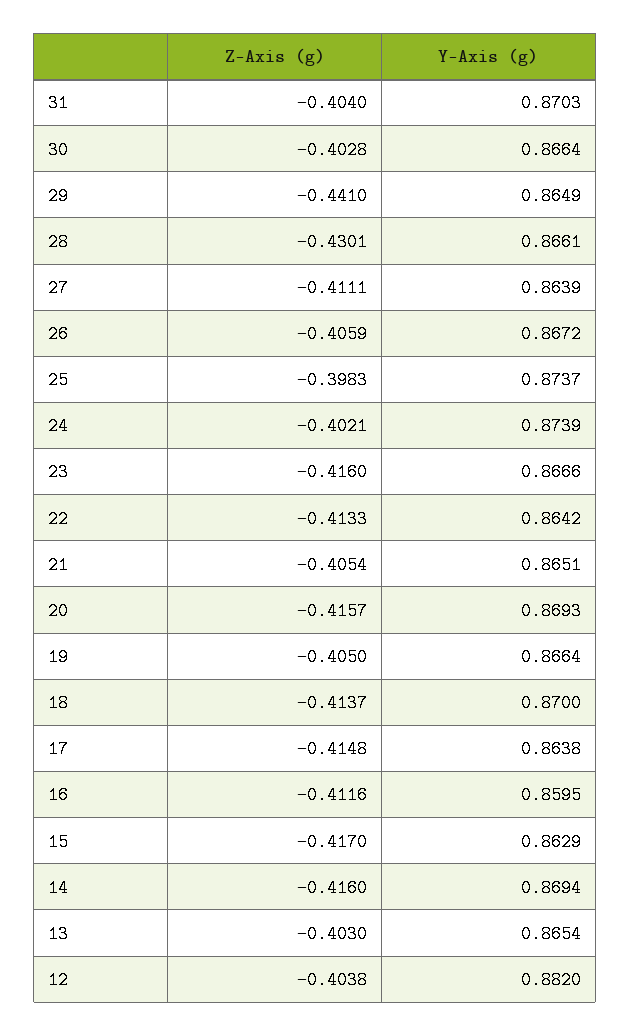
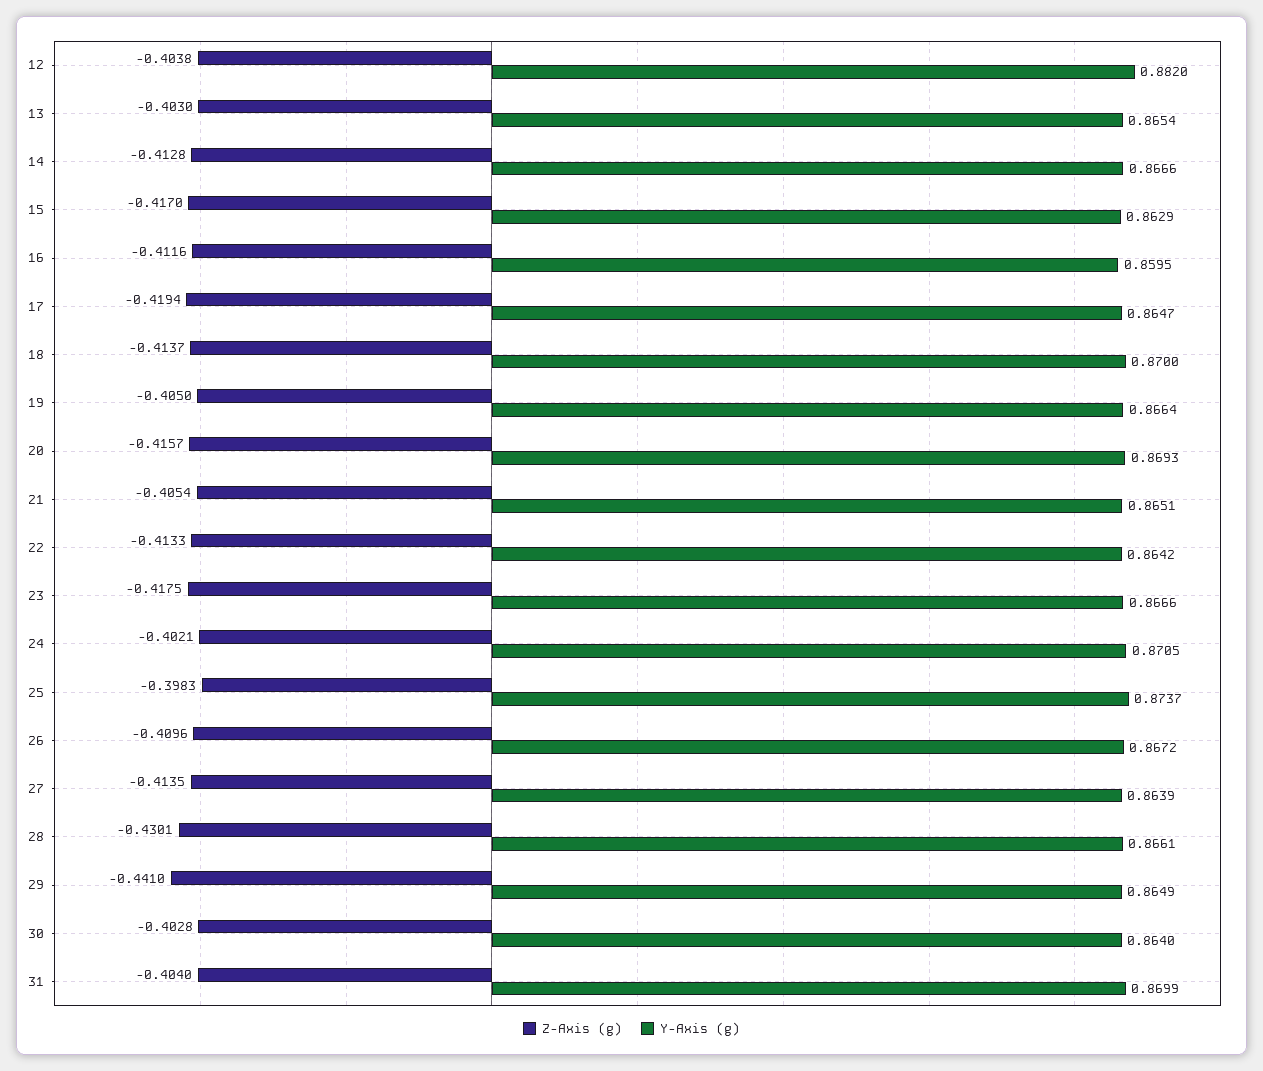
Y-Axis (g), 31: 0.8703 -> 0.8699
Y-Axis (g), 30: 0.8664 -> 0.864
Z-Axis (g), 27: -0.4111 -> -0.4135
Z-Axis (g), 26: -0.4059 -> -0.4096
Y-Axis (g), 24: 0.8739 -> 0.8705
Z-Axis (g), 23: -0.416 -> -0.4175
Z-Axis (g), 17: -0.4148 -> -0.4194
Y-Axis (g), 17: 0.8638 -> 0.8647
Z-Axis (g), 14: -0.416 -> -0.4128
Y-Axis (g), 14: 0.8694 -> 0.8666

